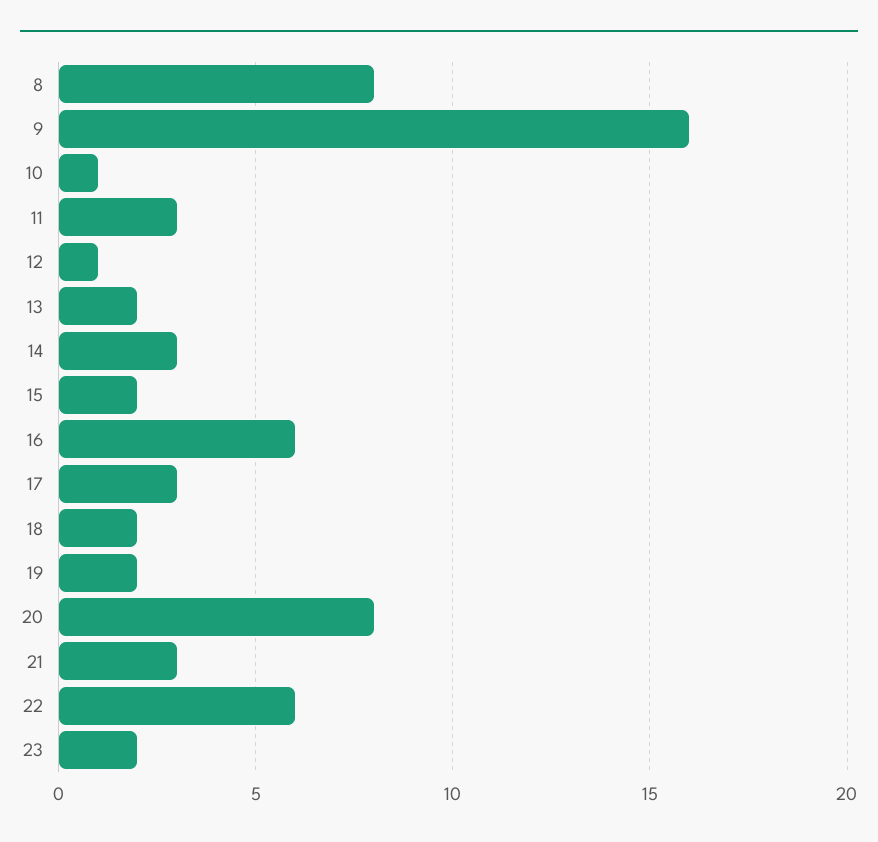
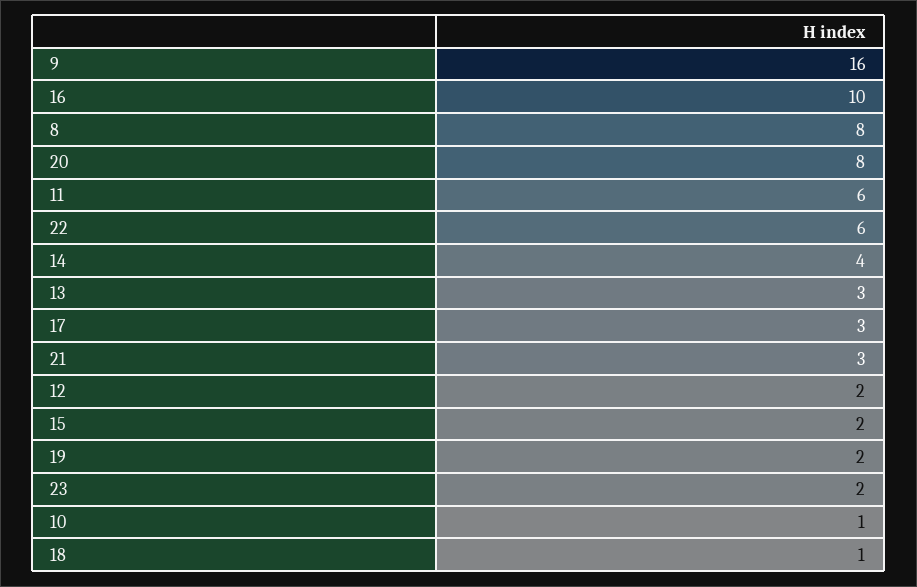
11: 3 -> 6
12: 1 -> 2
13: 2 -> 3
14: 3 -> 4
16: 6 -> 10
18: 2 -> 1

